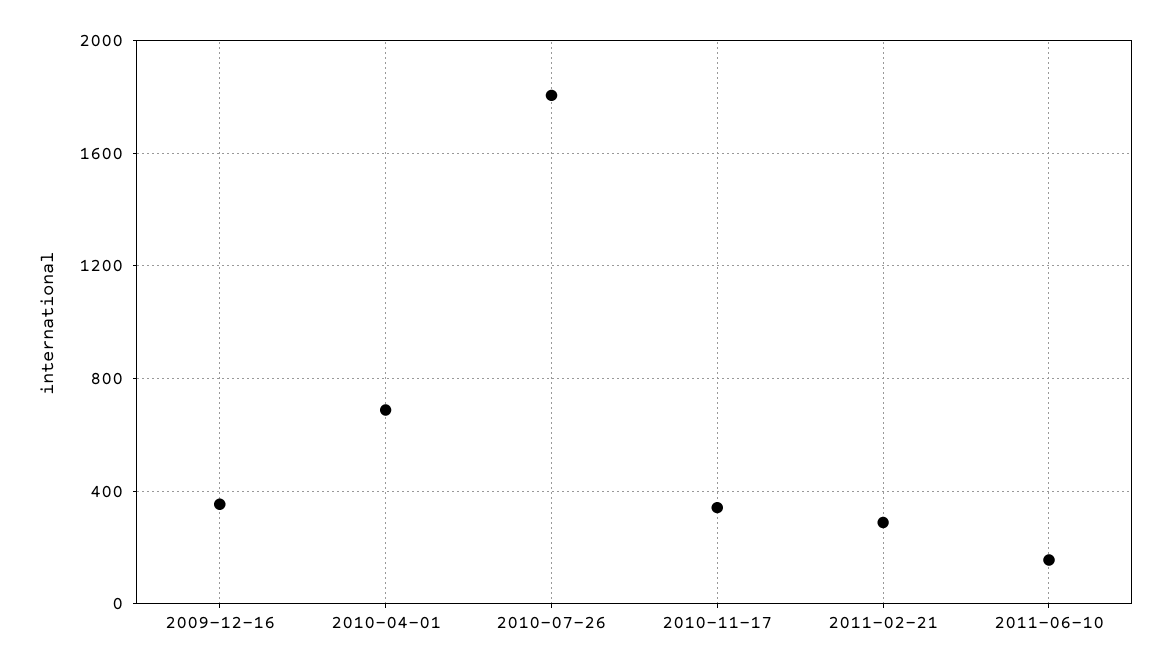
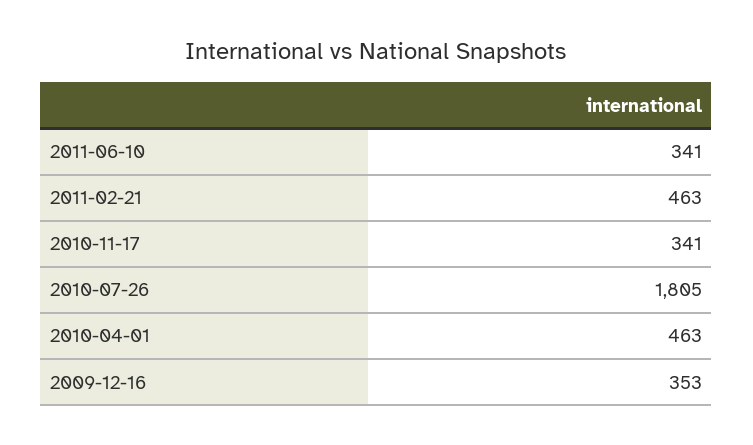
2010-04-01: 700 -> 463
2011-02-21: 300 -> 463
2011-06-10: 150 -> 341

